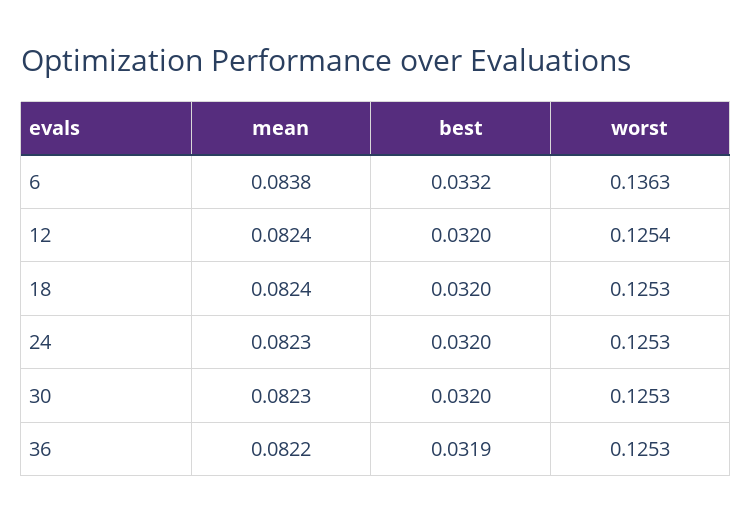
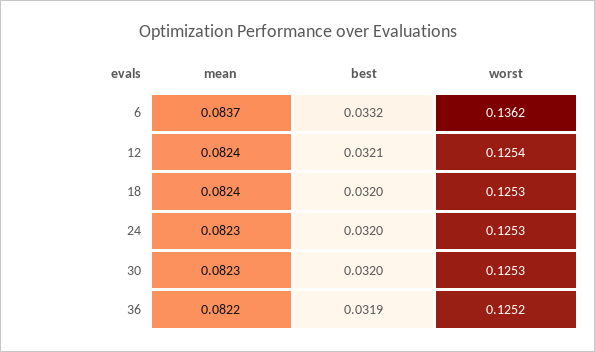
mean, 6: 0.0838 -> 0.0837
worst, 6: 0.1363 -> 0.1362
best, 12: 0.032 -> 0.0321
worst, 36: 0.1253 -> 0.1252

